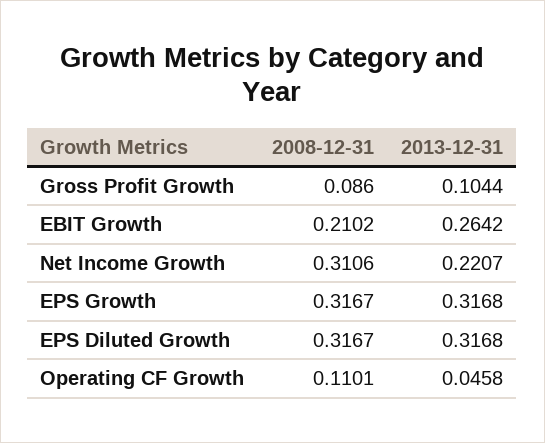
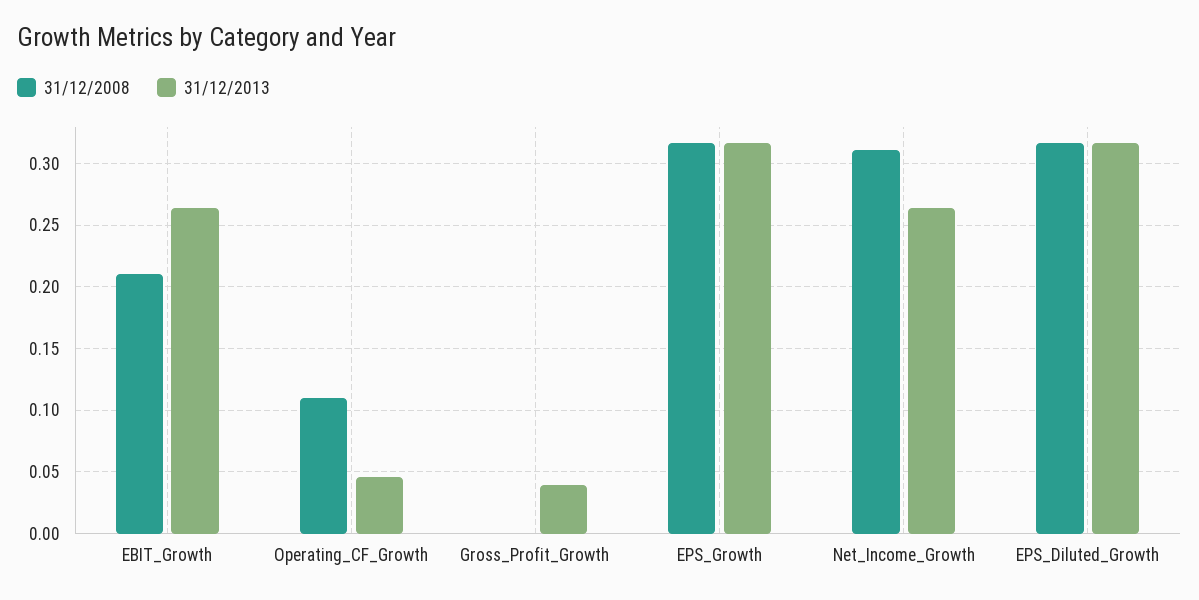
2008-12-31, Gross Profit Growth: 0.086 -> 0
2013-12-31, Gross Profit Growth: 0.1044 -> 0.04
2013-12-31, Net Income Growth: 0.2207 -> 0.265

